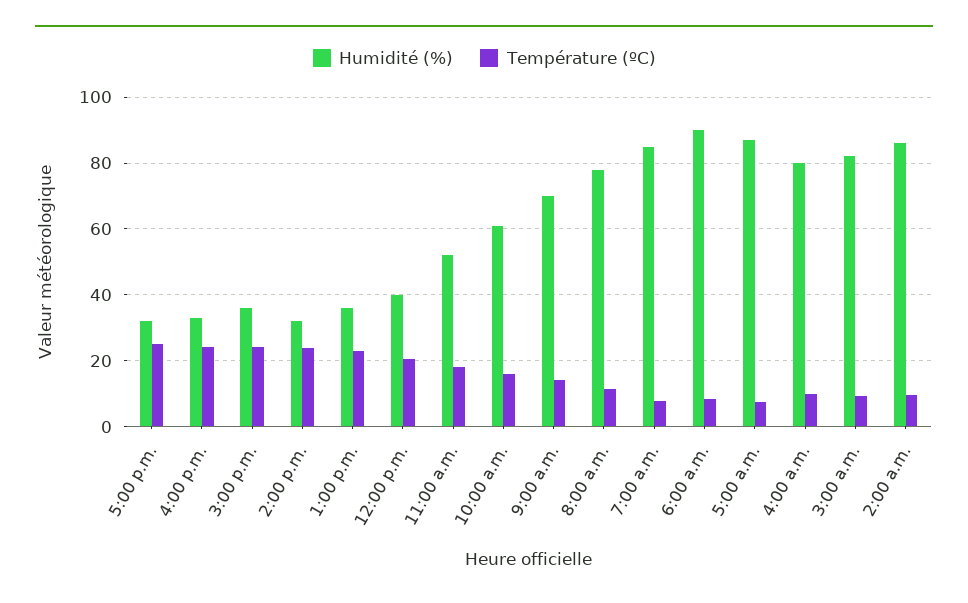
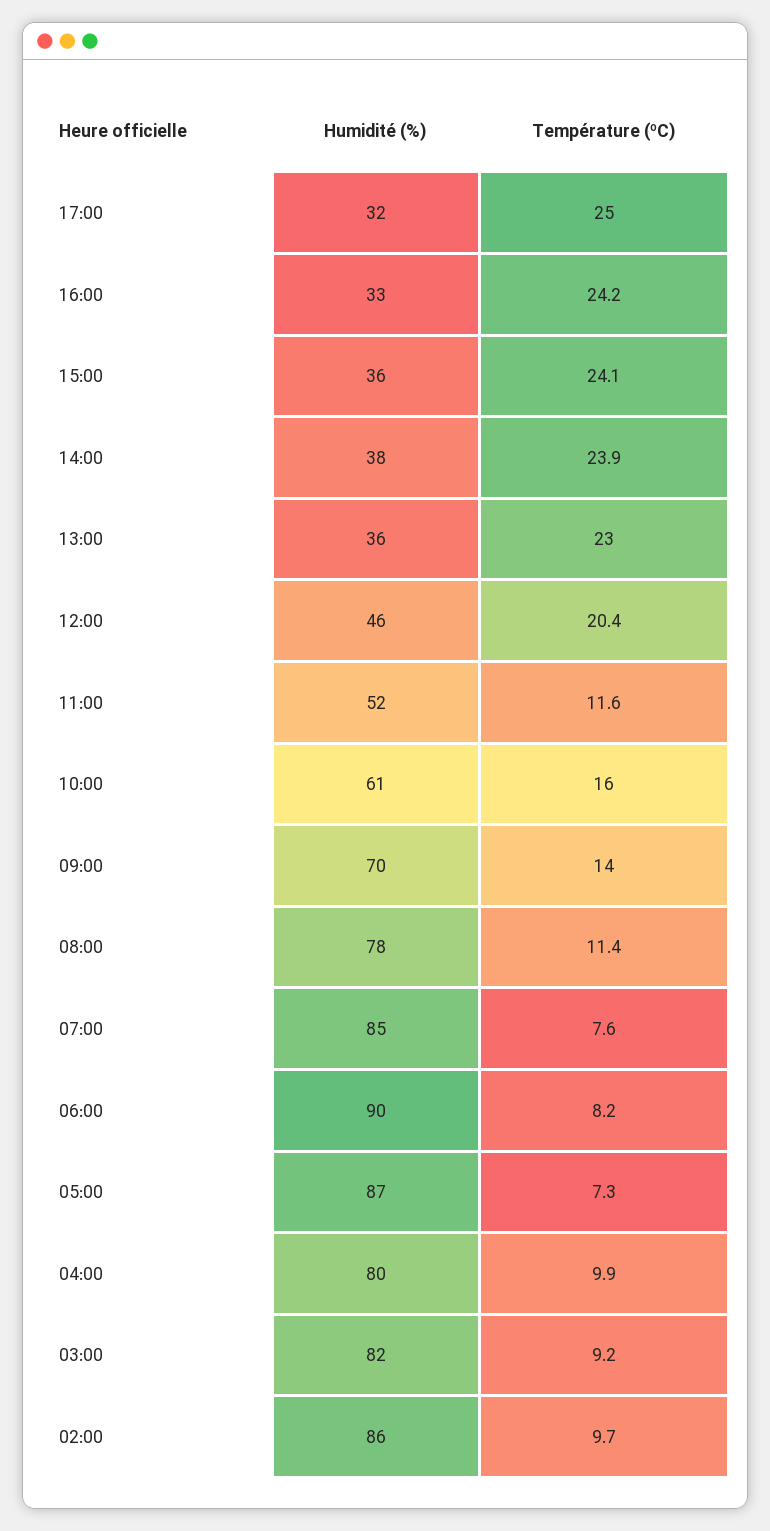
Humidité (%), 2:00 p.m.: 32 -> 38
Humidité (%), 12:00 p.m.: 40 -> 46
Température (ºC), 11:00 a.m.: 18 -> 11.6

